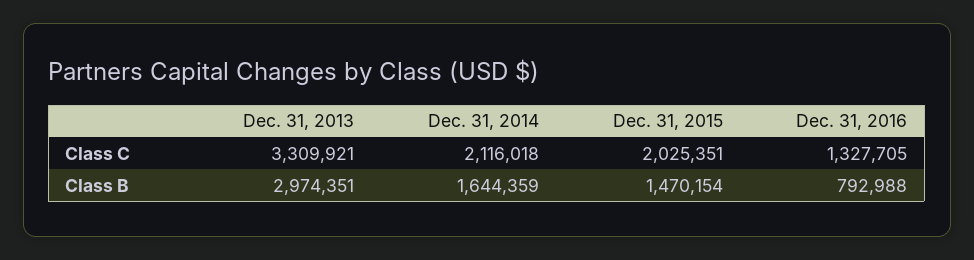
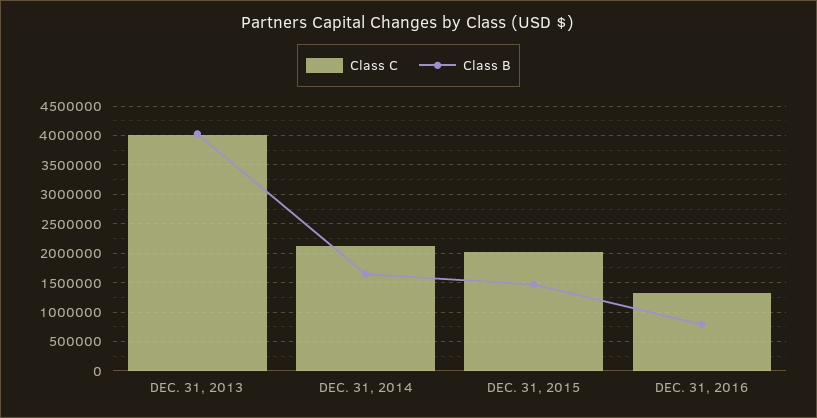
Class C, Dec. 31, 2013: 3309921 -> 4000000
Class B, Dec. 31, 2013: 2974351 -> 4000000

